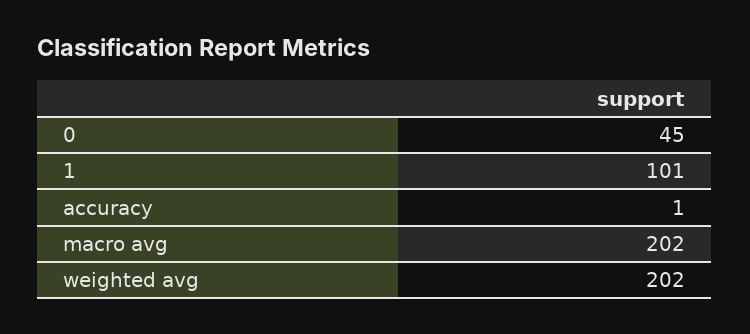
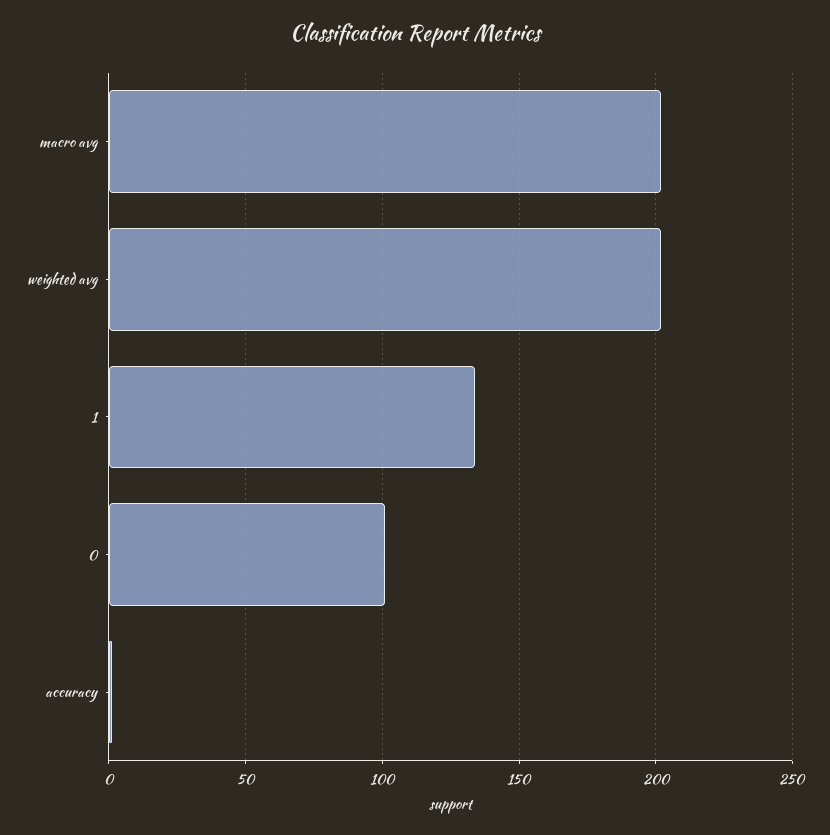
0: 45 -> 100
1: 101 -> 135

